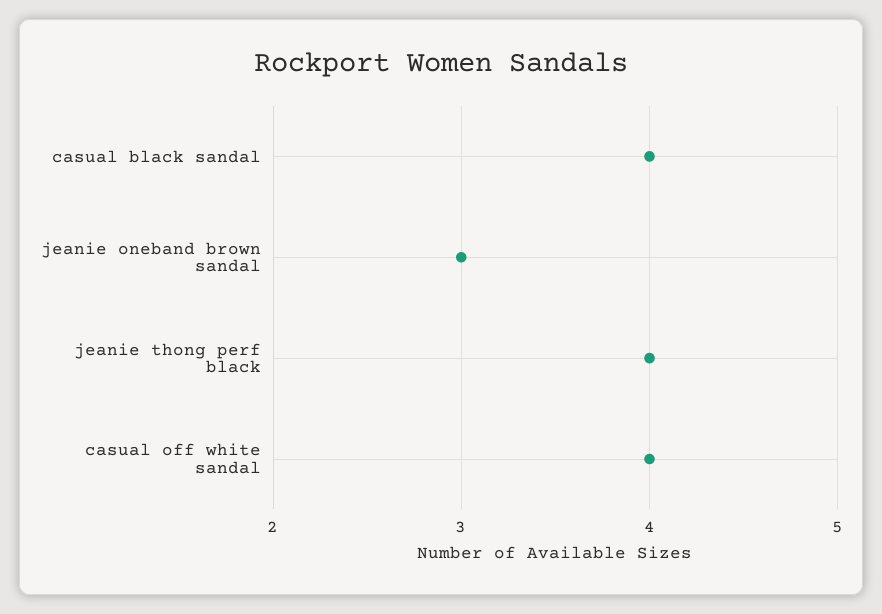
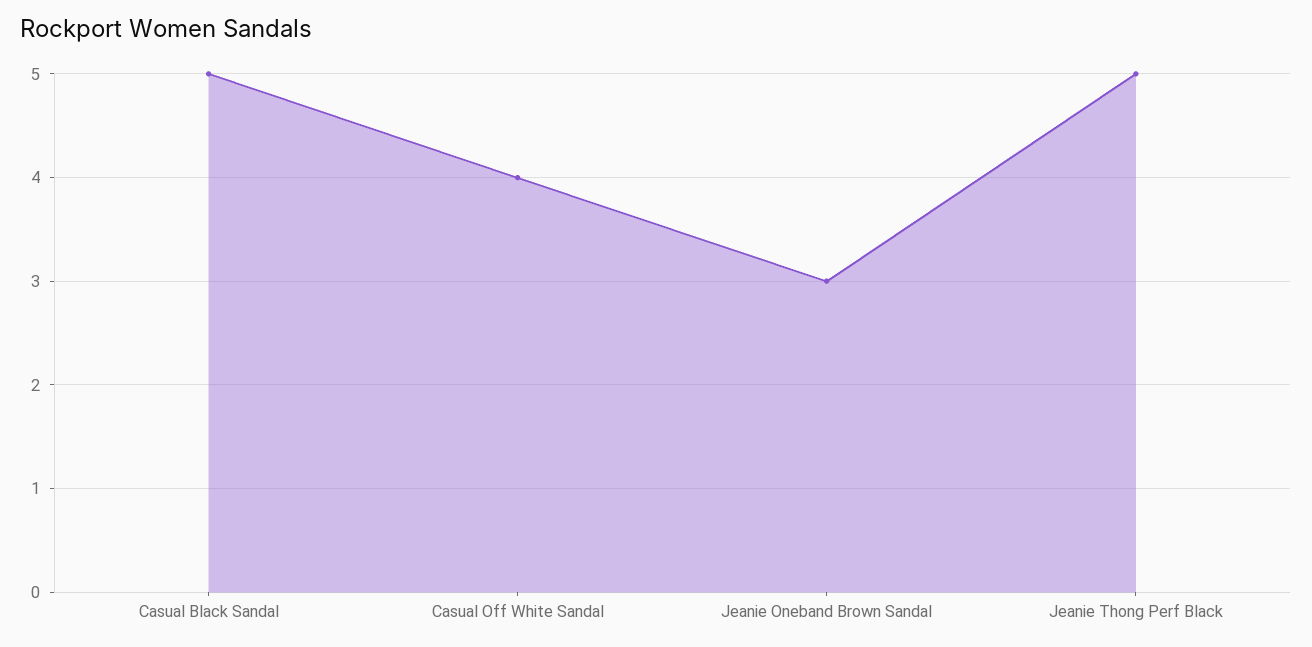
casual black sandal: 4 -> 5
jeanie thong perf black: 4 -> 5

